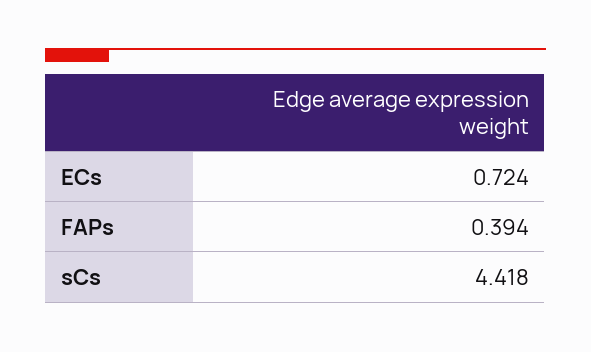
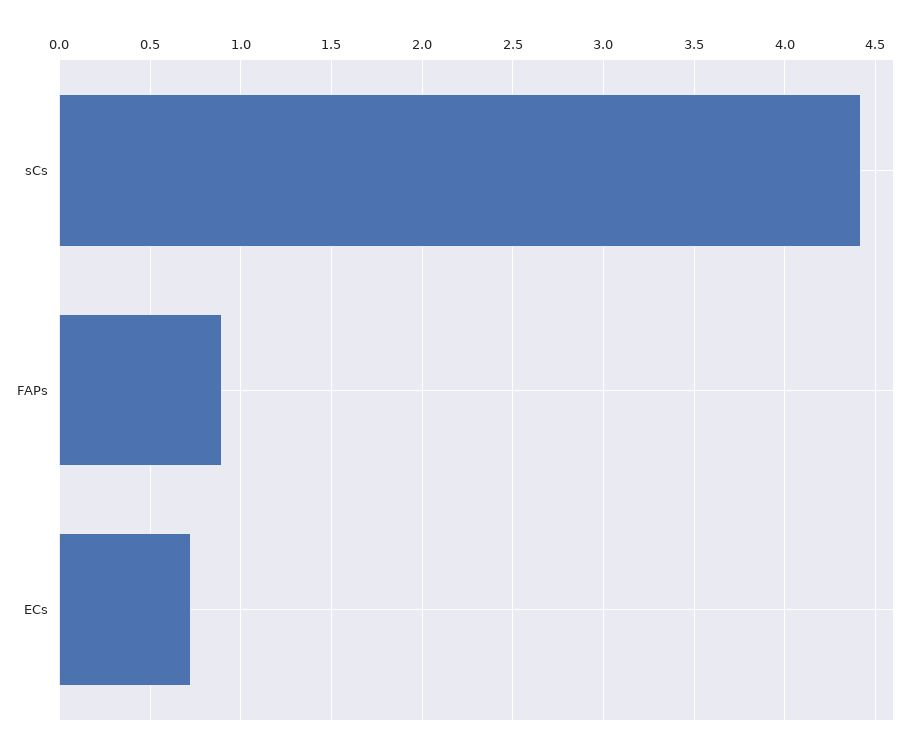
FAPs: 0.394 -> 0.9

